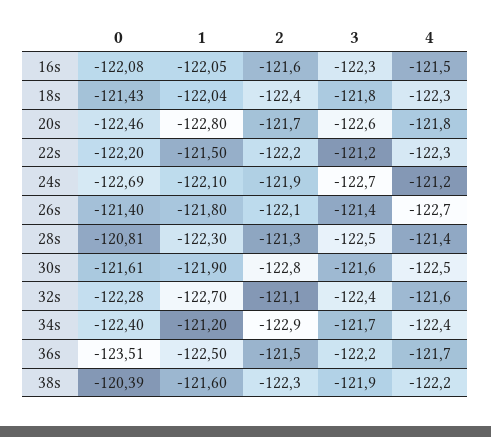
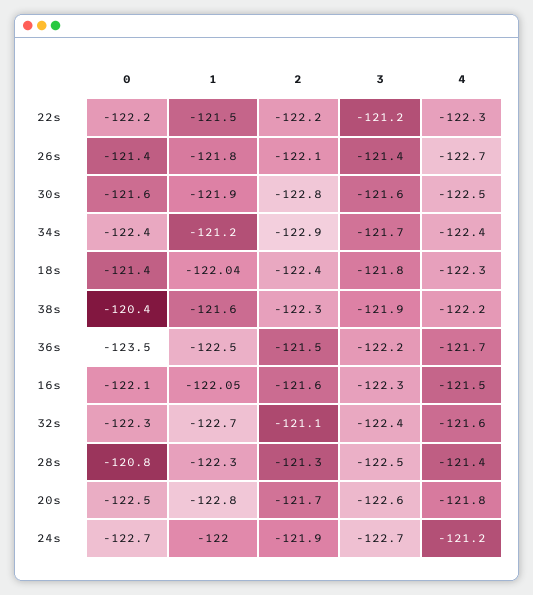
1, 24s: -122.1 -> -122

